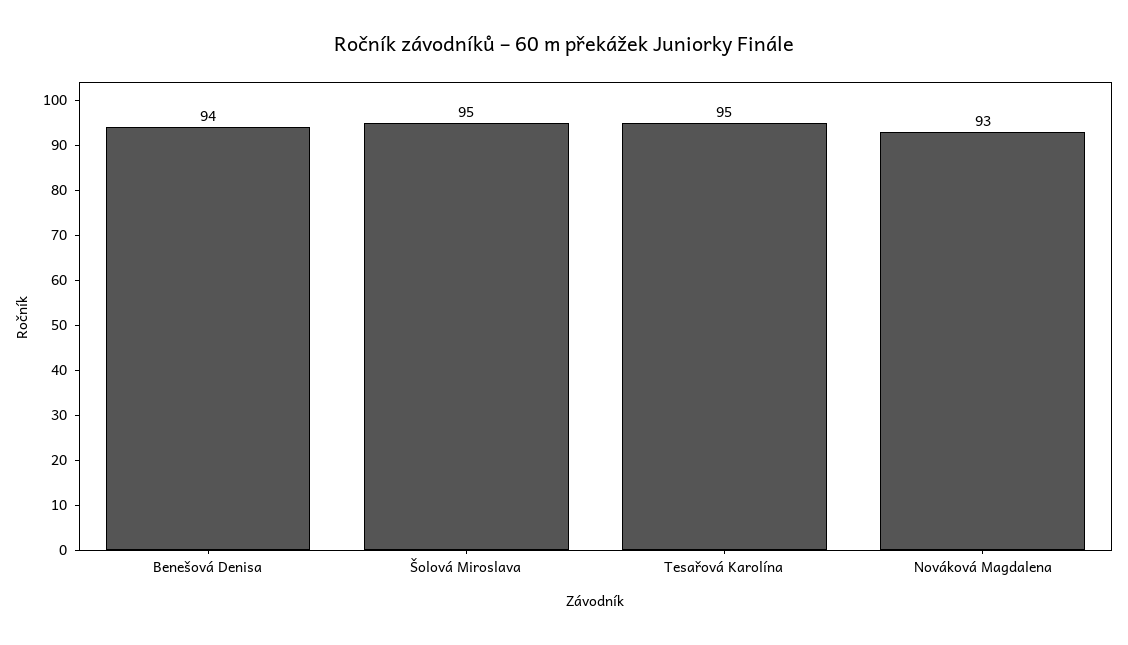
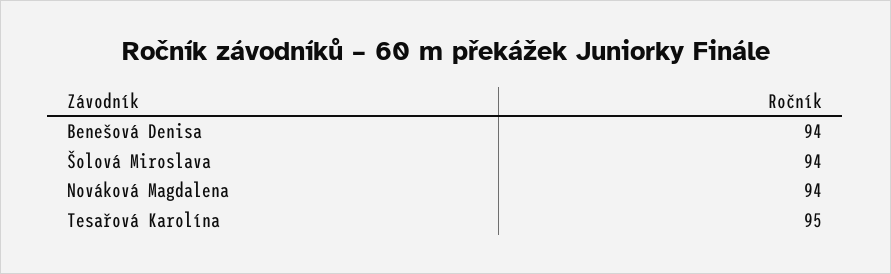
Šolová Miroslava: 95 -> 94
Nováková Magdalena: 93 -> 94

